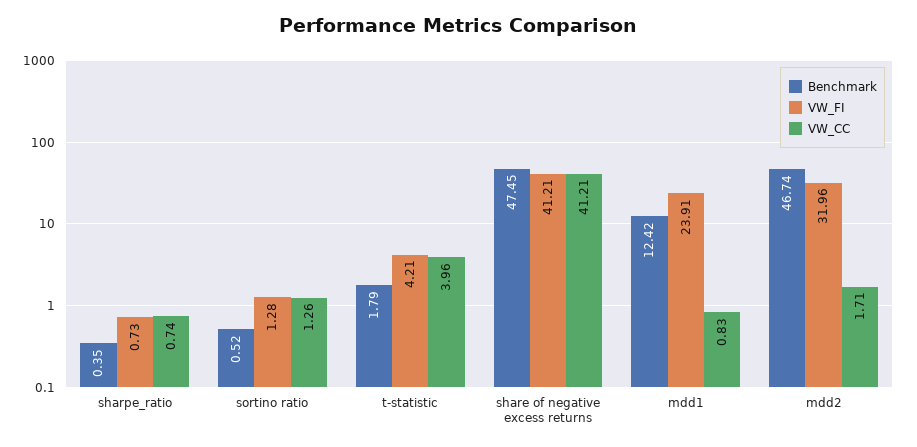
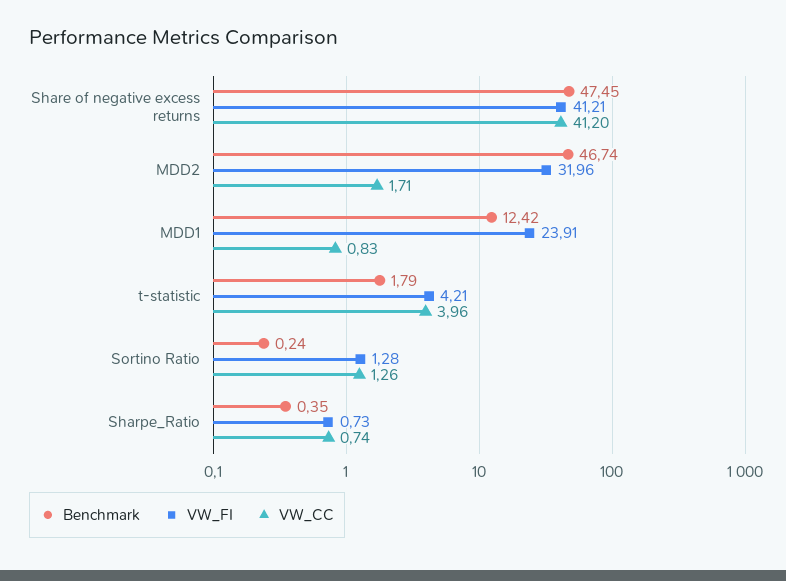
Benchmark, sortino ratio: 0.52 -> 0.24
VW_CC, share of negative excess returns: 41.21 -> 41.2

